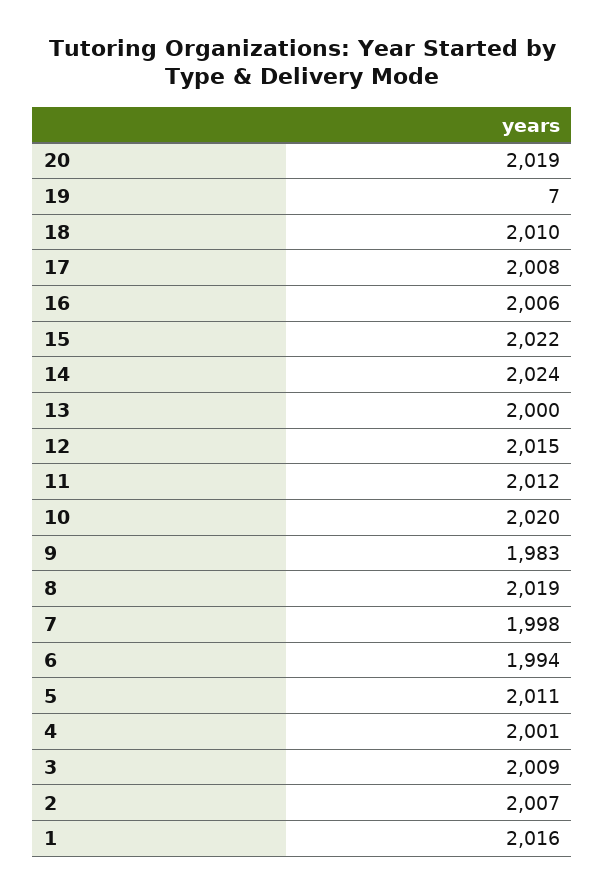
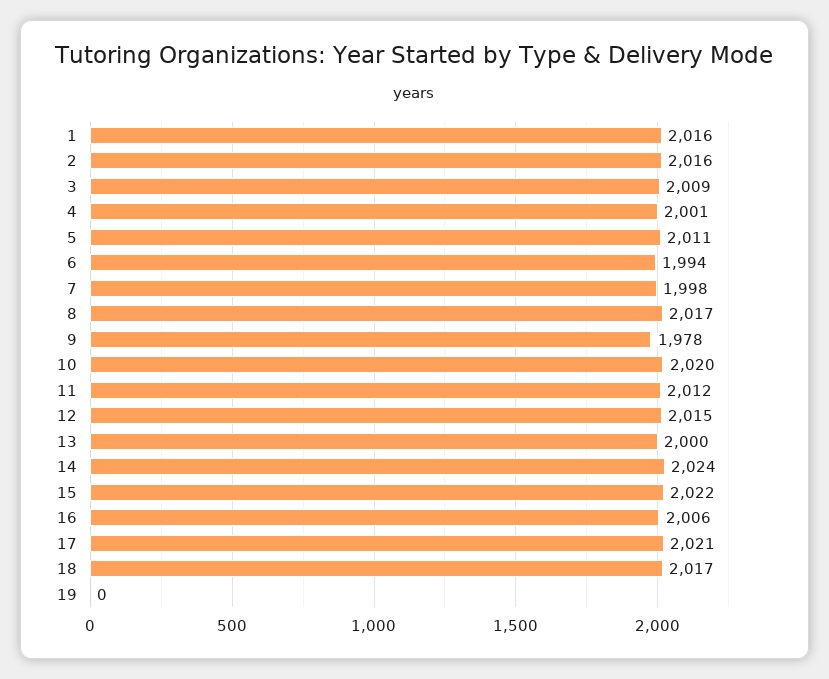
20: 2019 -> none
19: 7 -> 0
18: 2010 -> 2017
17: 2008 -> 2021
9: 1983 -> 1978
8: 2019 -> 2017
2: 2007 -> 2016

